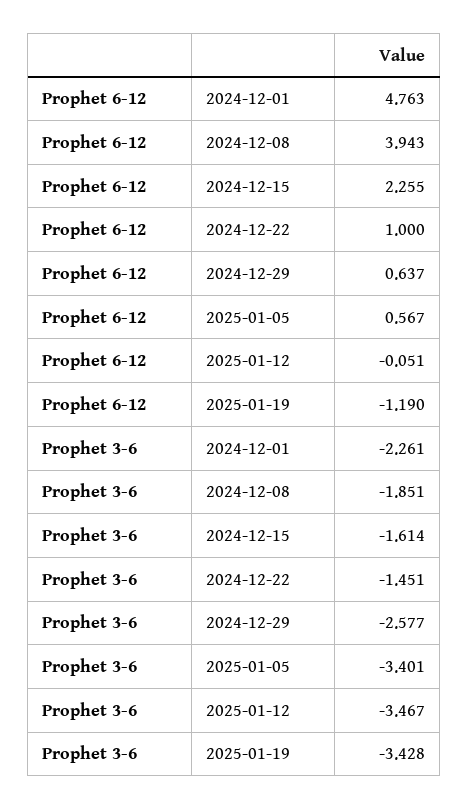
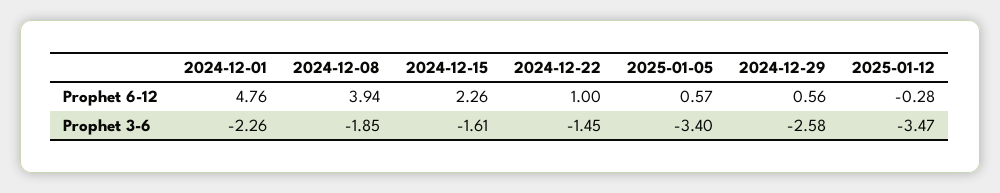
Prophet 6-12, 2024-12-29: 0.637 -> 0.56
Prophet 6-12, 2025-01-12: -0.051 -> -0.28
Prophet 6-12, 2025-01-19: -1.19 -> none
Prophet 3-6, 2025-01-19: -3.428 -> none

